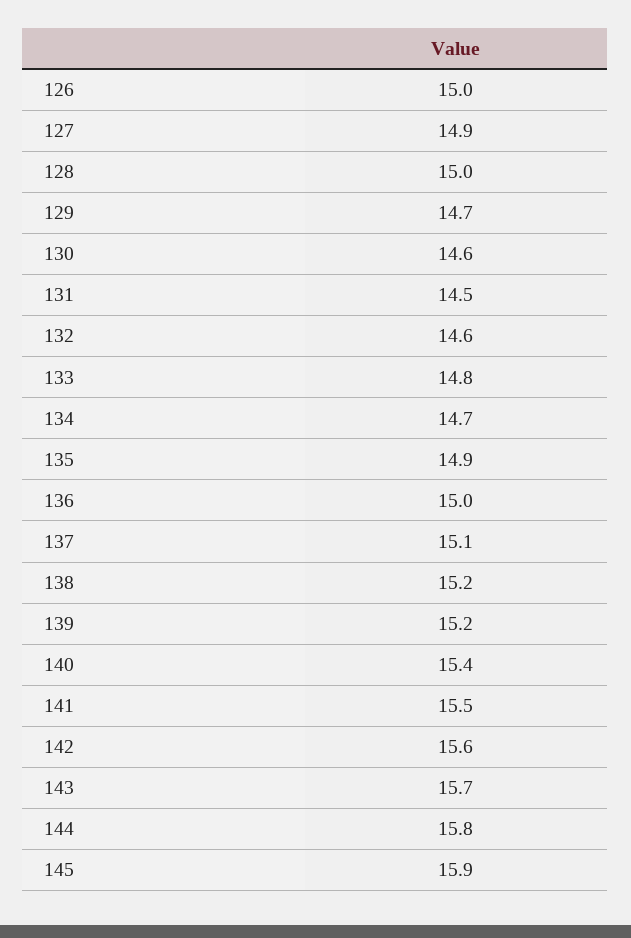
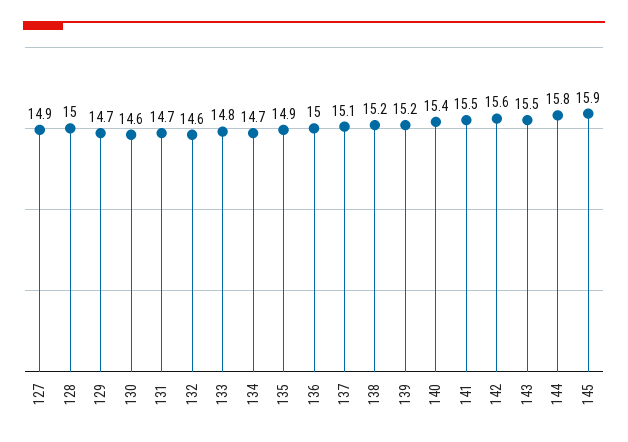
126: 15 -> none
131: 14.5 -> 14.7
143: 15.7 -> 15.5

